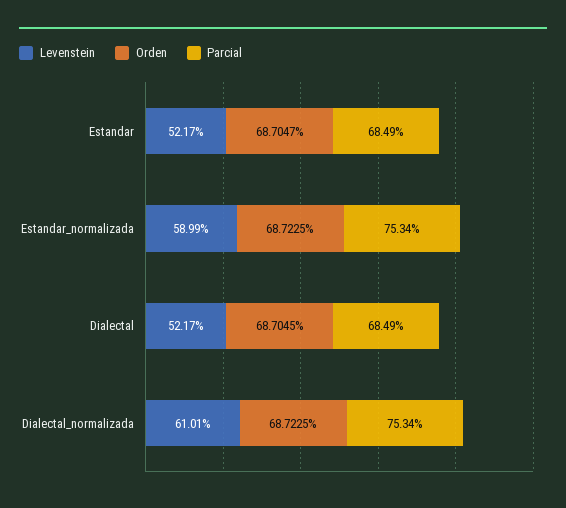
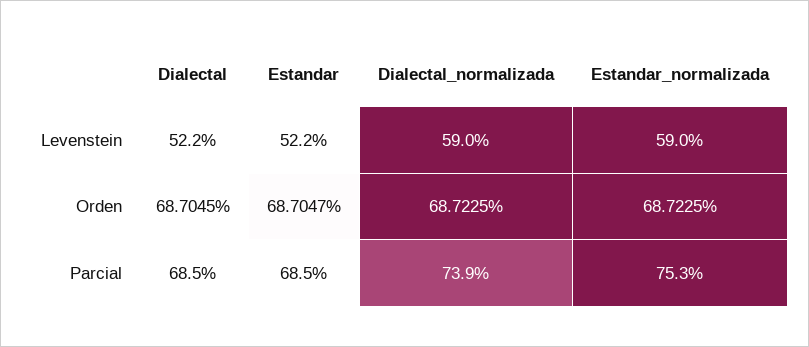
Levenstein, Dialectal_normalizada: 61.01 -> 59
Parcial, Dialectal_normalizada: 75.34 -> 73.9

